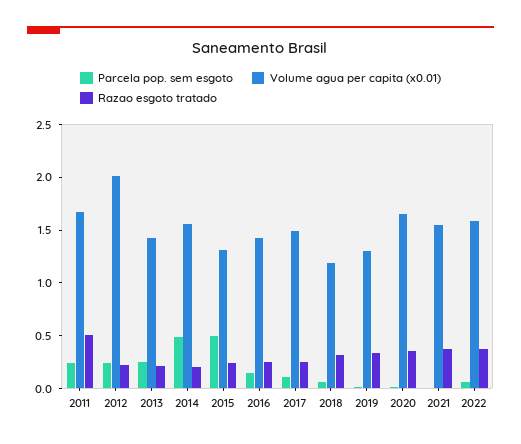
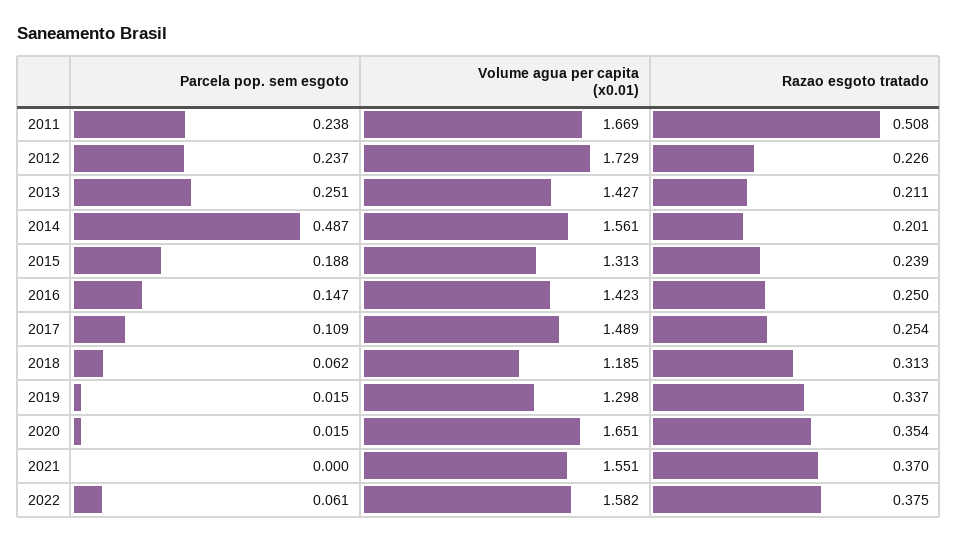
Volume agua per capita (x0.01), 2012: 2 -> 1.729
Parcela pop. sem esgoto, 2015: 0.5 -> 0.188

